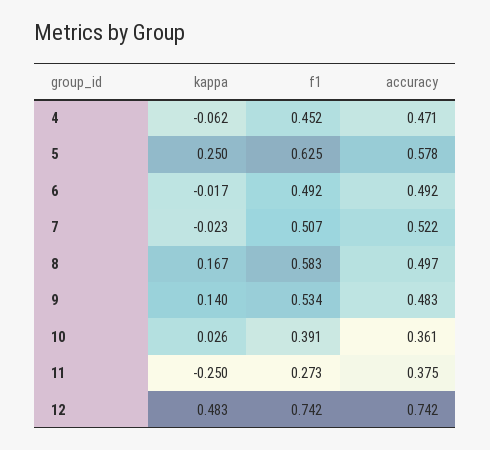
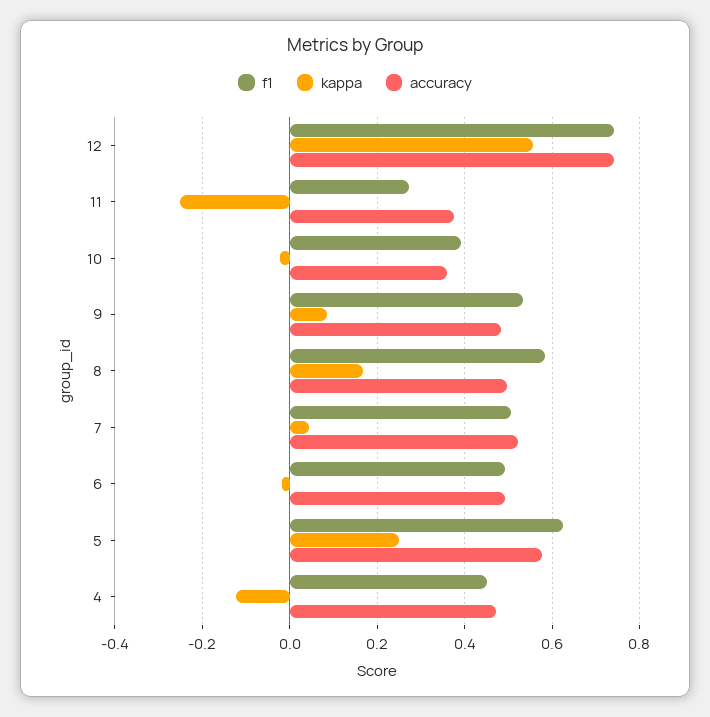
kappa, 4: -0.062 -> -0.12
kappa, 7: -0.023 -> 0.04
kappa, 9: 0.14 -> 0.08
kappa, 10: 0.026 -> -0.02
kappa, 12: 0.483 -> 0.56

